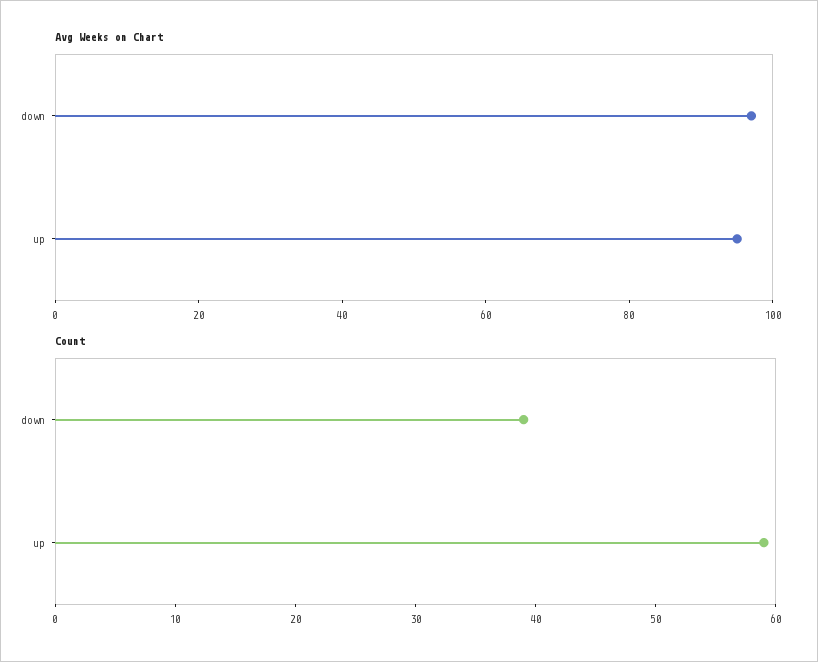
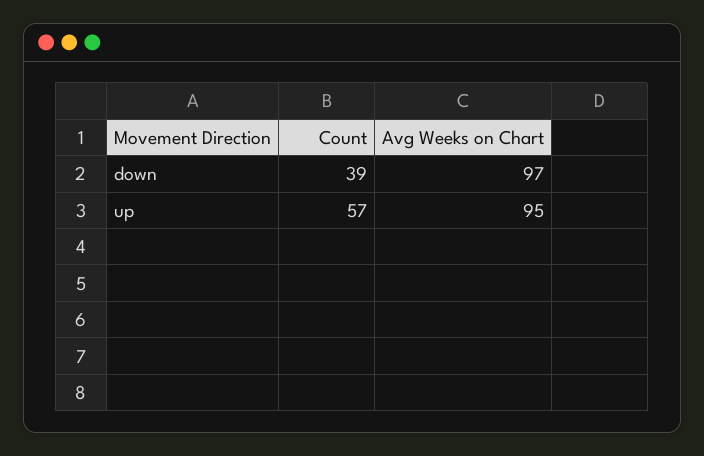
Count, up: 59 -> 57

